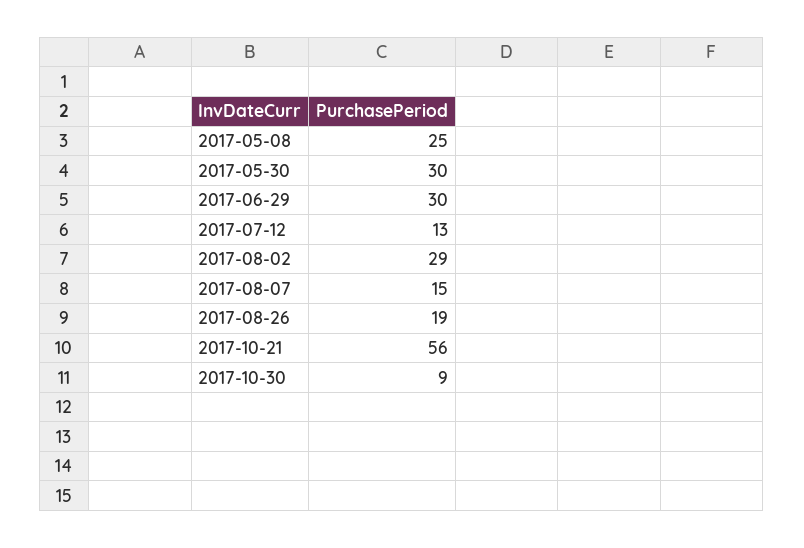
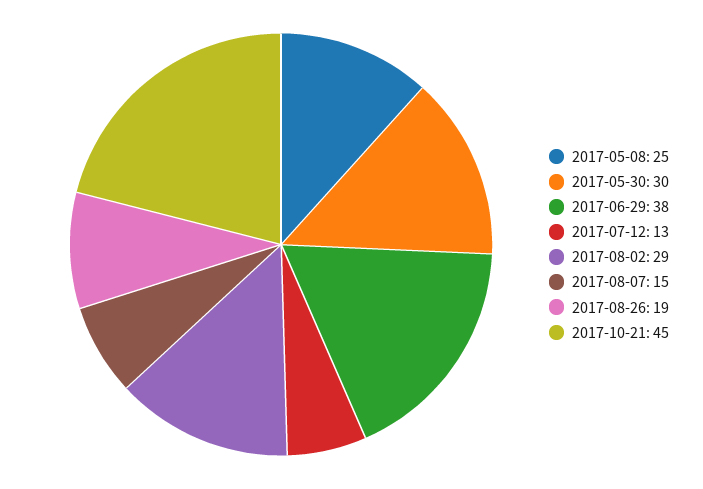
2017-06-29: 30 -> 38
2017-10-21: 56 -> 45
2017-10-30: 9 -> none

